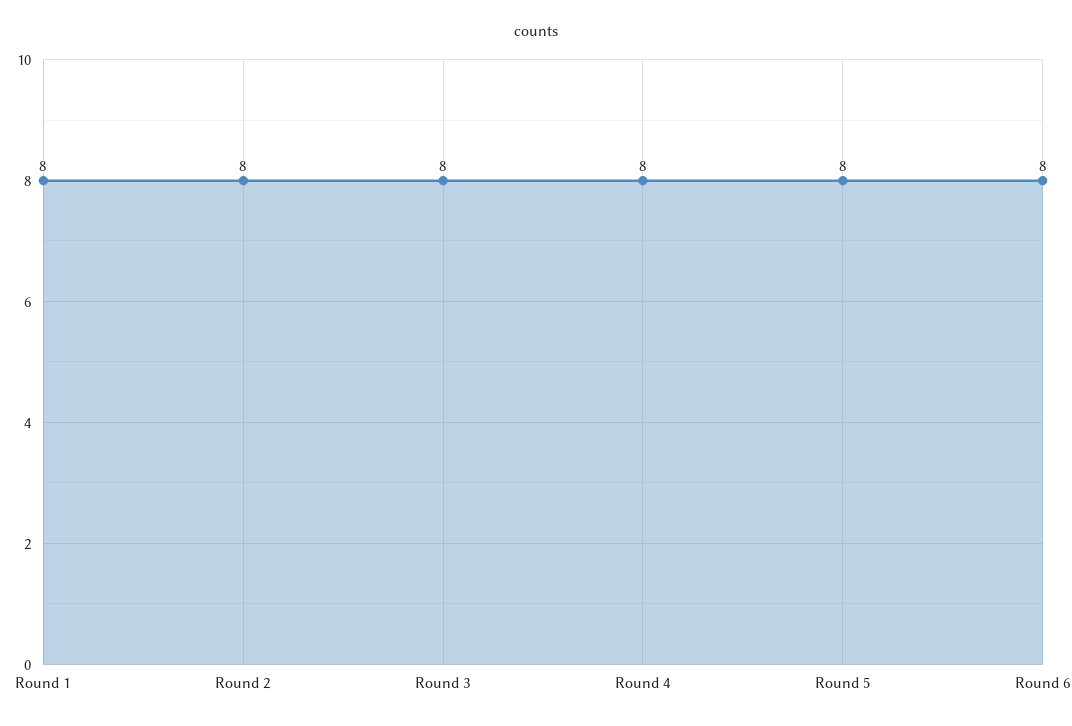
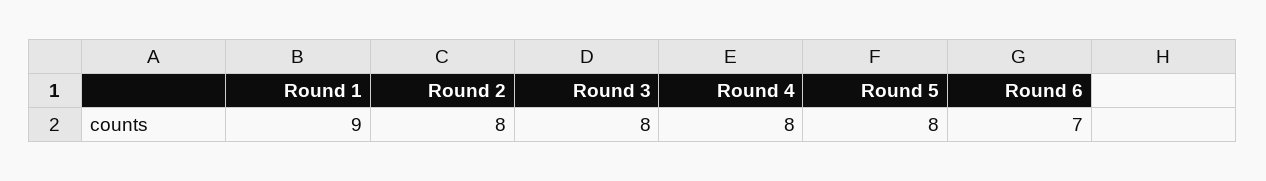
Round 1: 8 -> 9
Round 6: 8 -> 7

